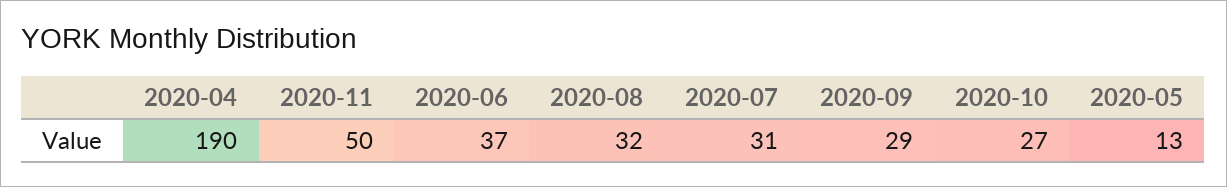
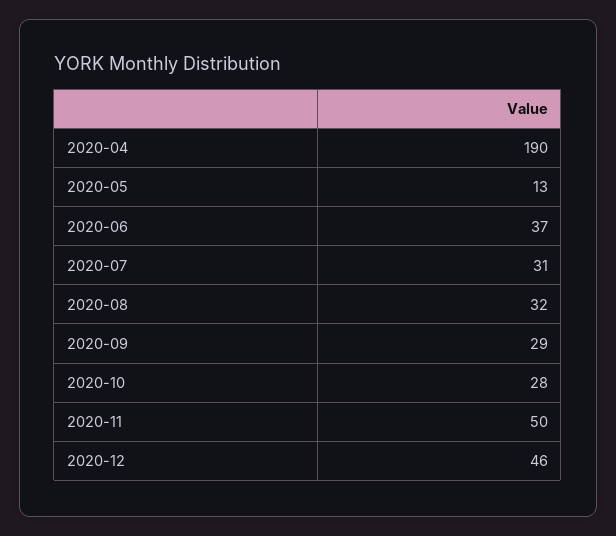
2020-10: 27 -> 28
2020-12: none -> 46

